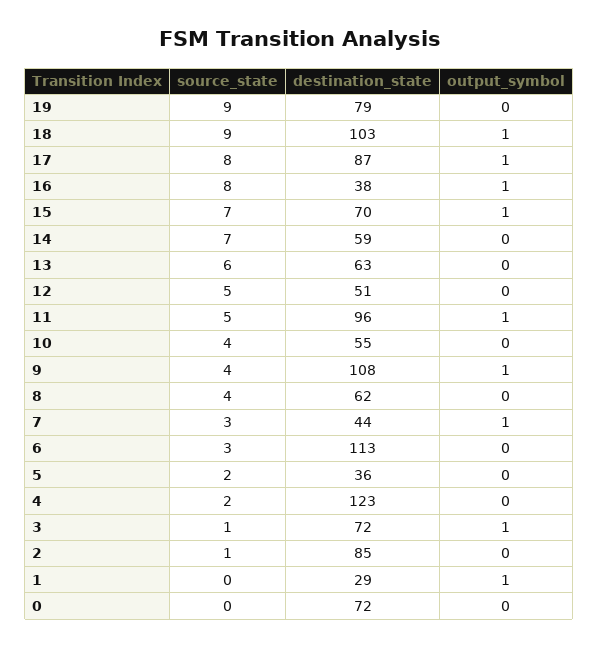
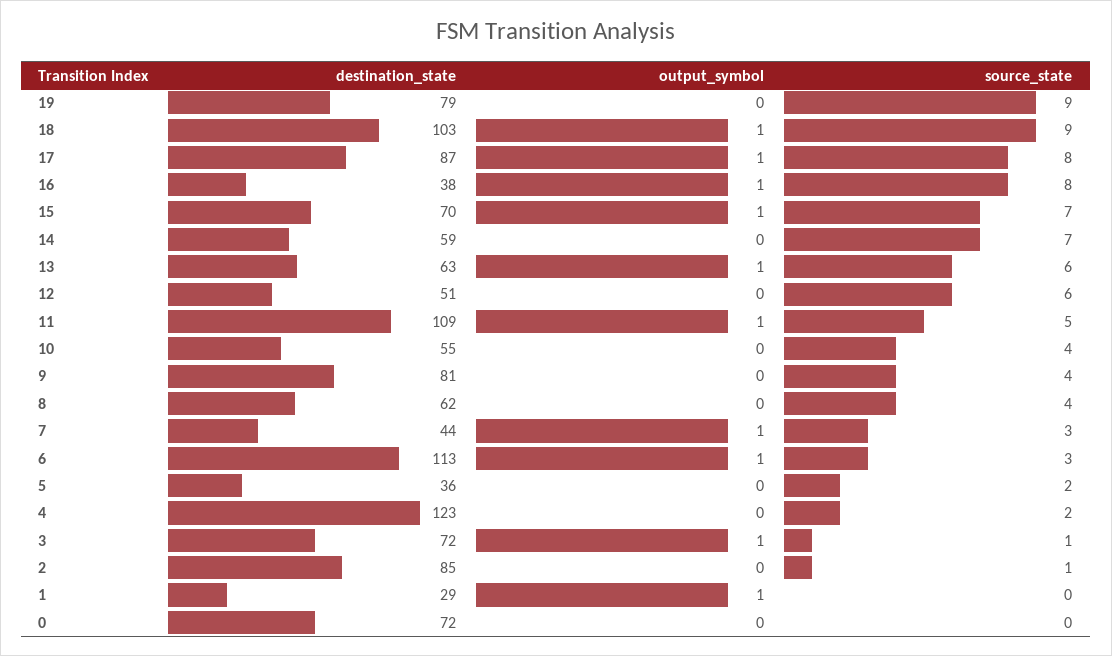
output_symbol, 13: 0 -> 1
source_state, 12: 5 -> 6
destination_state, 11: 96 -> 109
destination_state, 9: 108 -> 81
output_symbol, 9: 1 -> 0
output_symbol, 6: 0 -> 1

